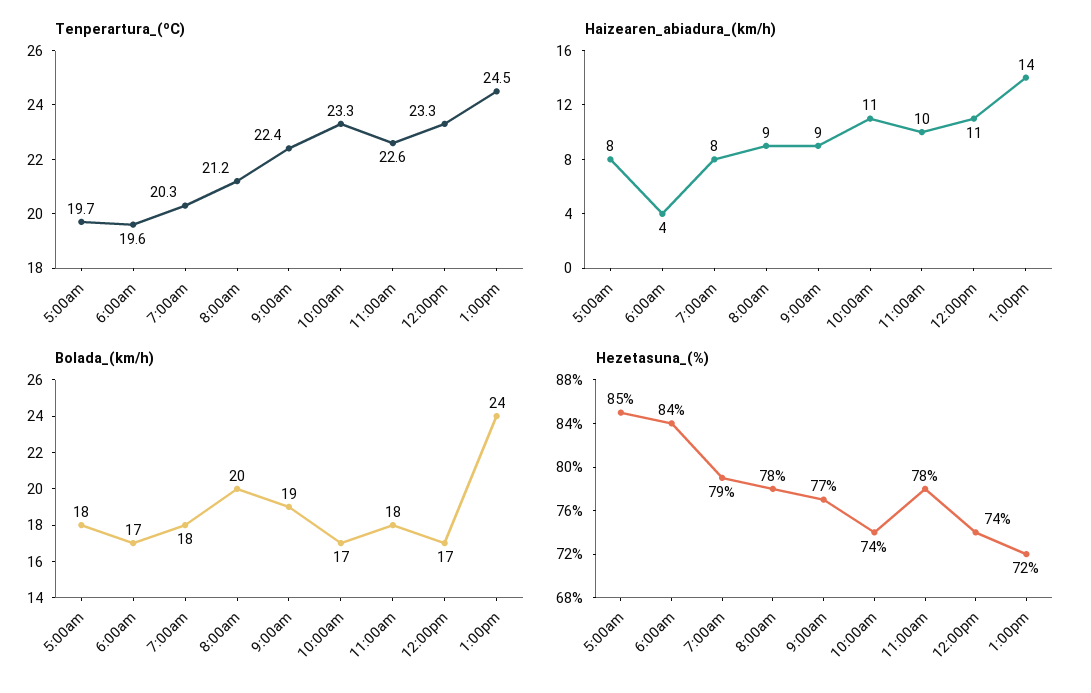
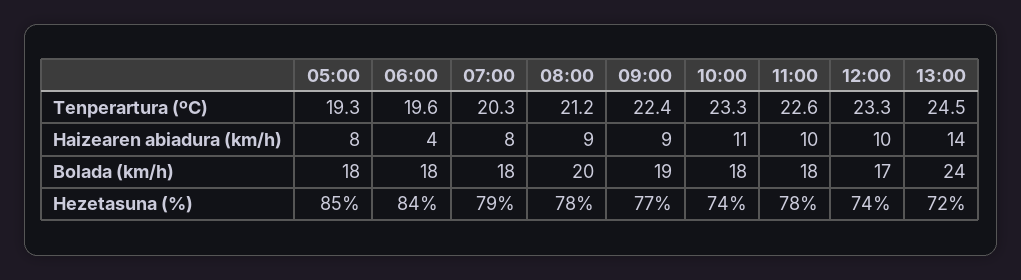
Tenperartura_(ºC), 5:00am: 19.7 -> 19.3
Haizearen_abiadura_(km/h), 12:00pm: 11 -> 10
Bolada_(km/h), 6:00am: 17 -> 18
Bolada_(km/h), 10:00am: 17 -> 18

